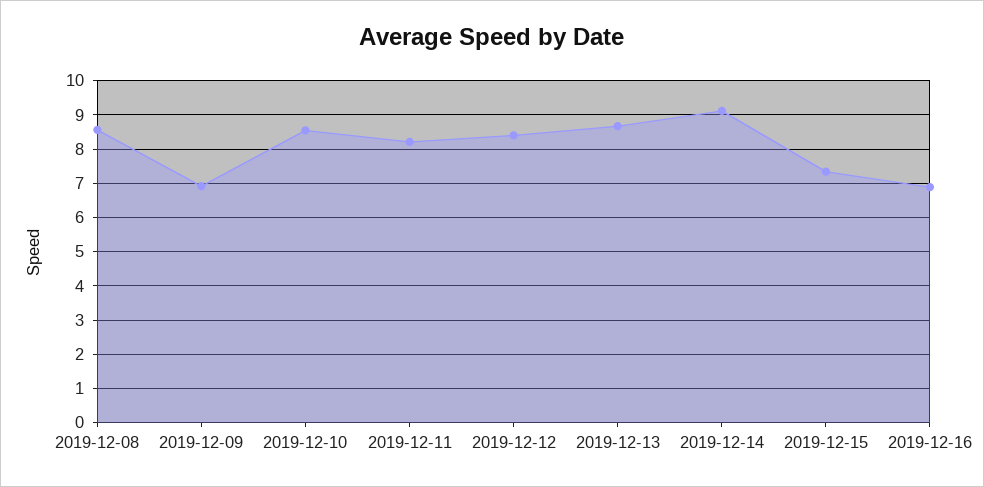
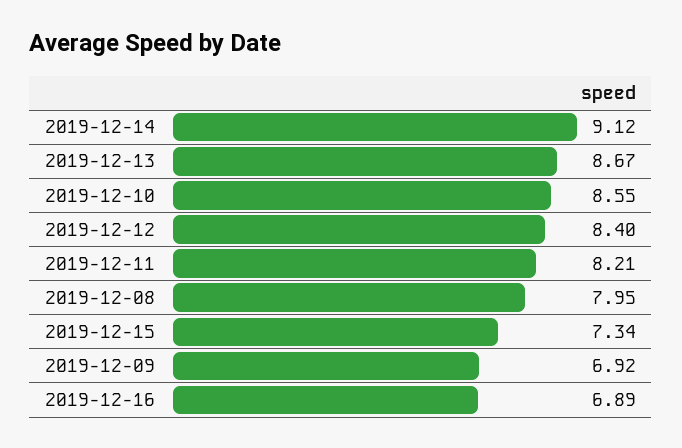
2019-12-08: 8.6 -> 7.95

